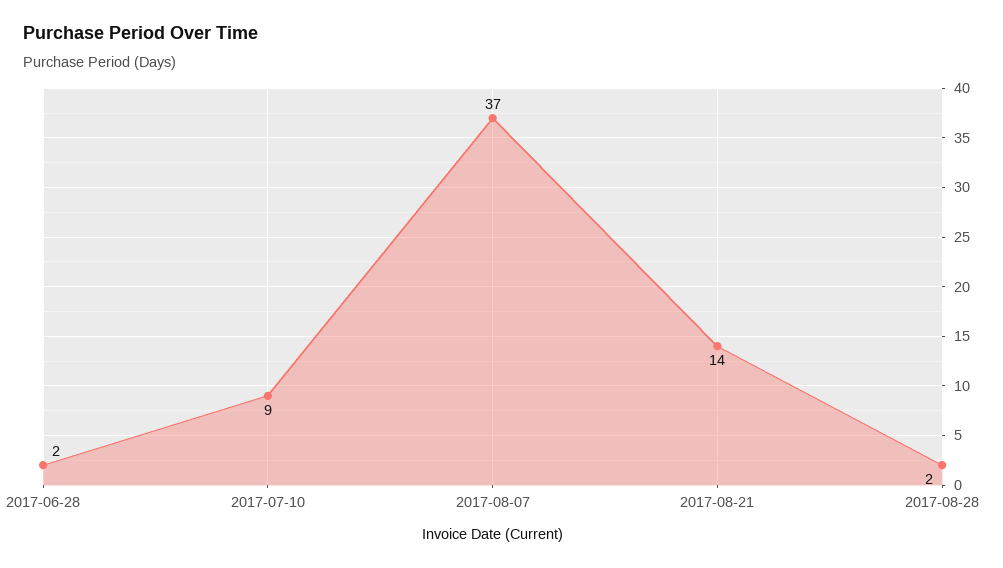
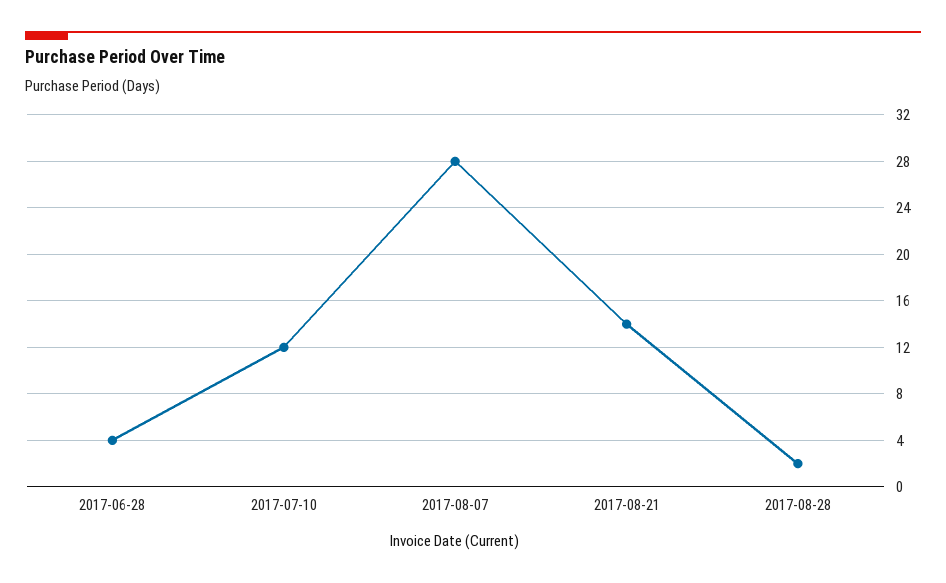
2017-06-28: 2 -> 4
2017-07-10: 9 -> 12
2017-08-07: 37 -> 28

